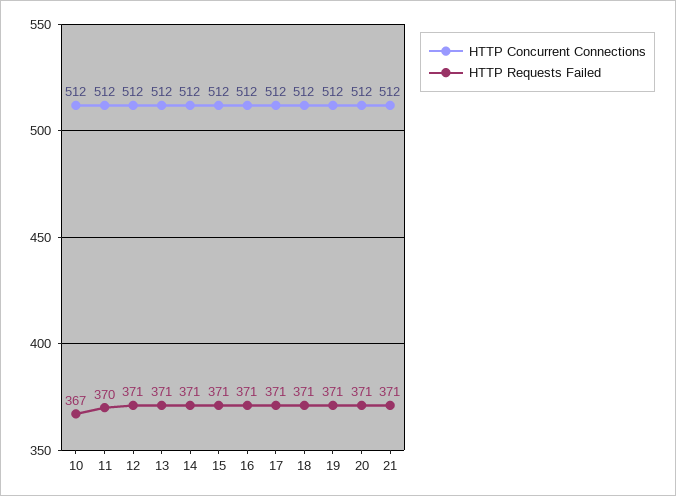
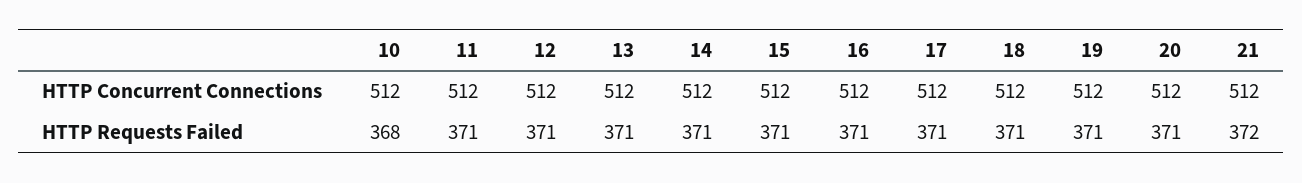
HTTP Requests Failed, 10: 367 -> 368
HTTP Requests Failed, 11: 370 -> 371
HTTP Requests Failed, 21: 371 -> 372

